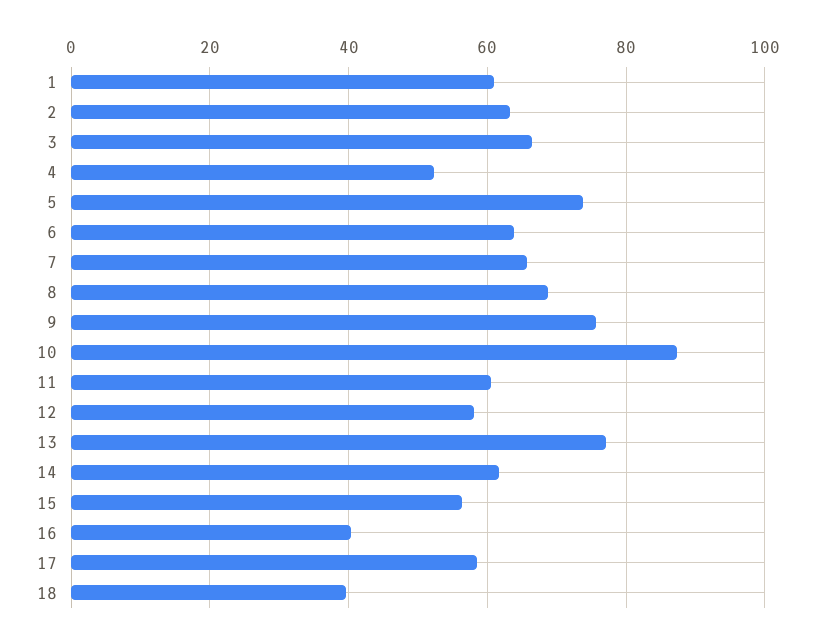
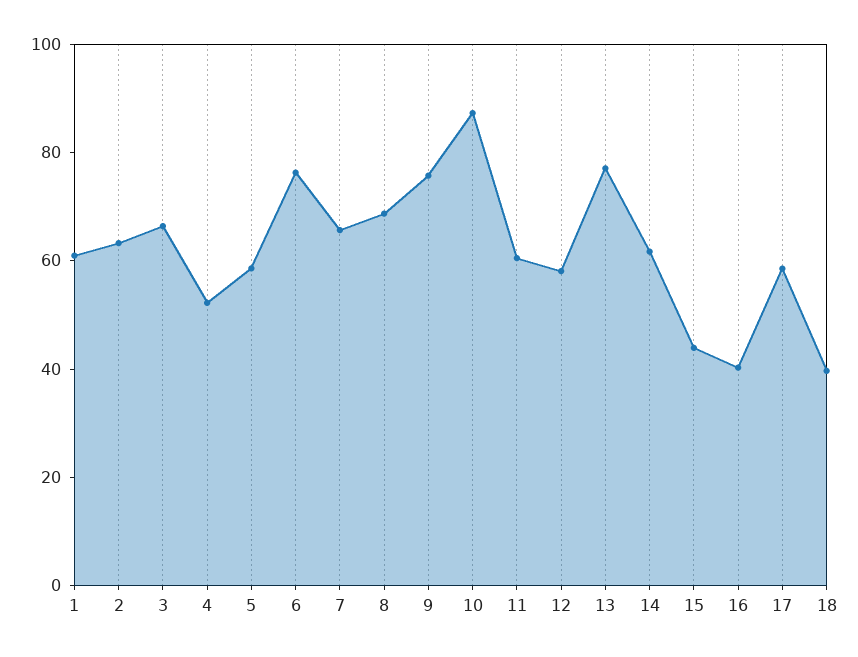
5: 74 -> 60
6: 64 -> 75
15: 56 -> 45

